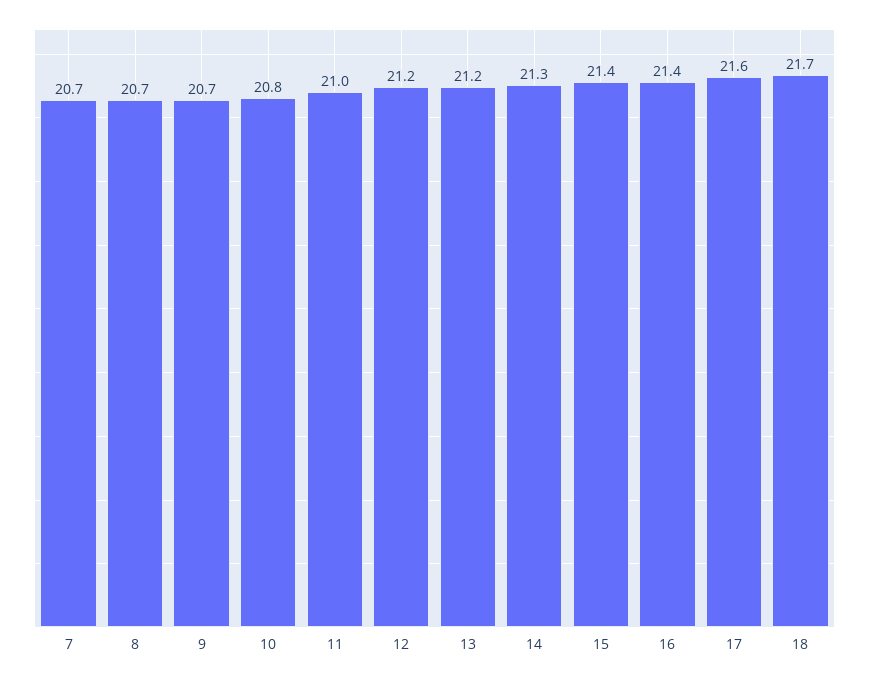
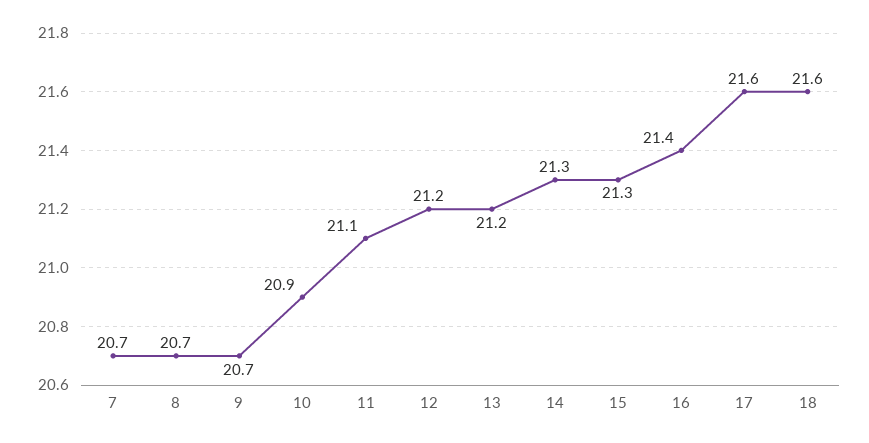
10: 20.8 -> 20.9
11: 21 -> 21.1
15: 21.4 -> 21.3
18: 21.7 -> 21.6

